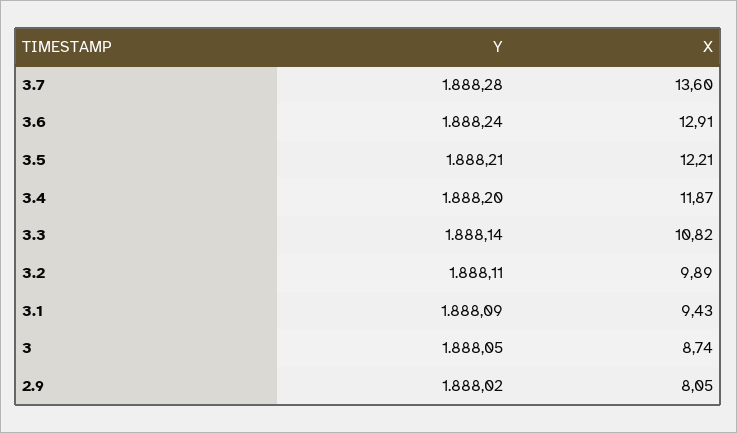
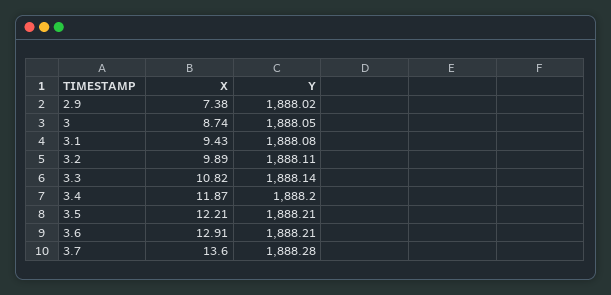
Y, 3.6: 1888.24 -> 1888.21
Y, 3.1: 1888.09 -> 1888.08
X, 2.9: 8.05 -> 7.38

